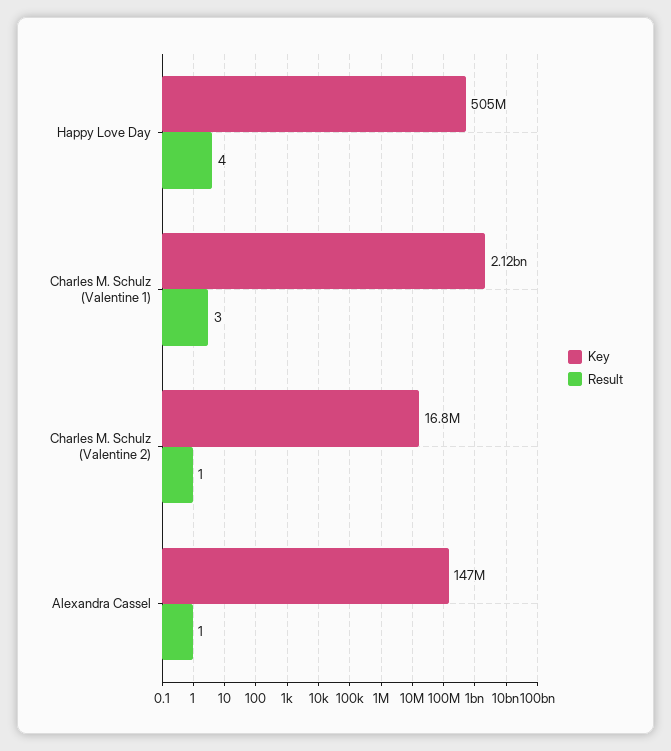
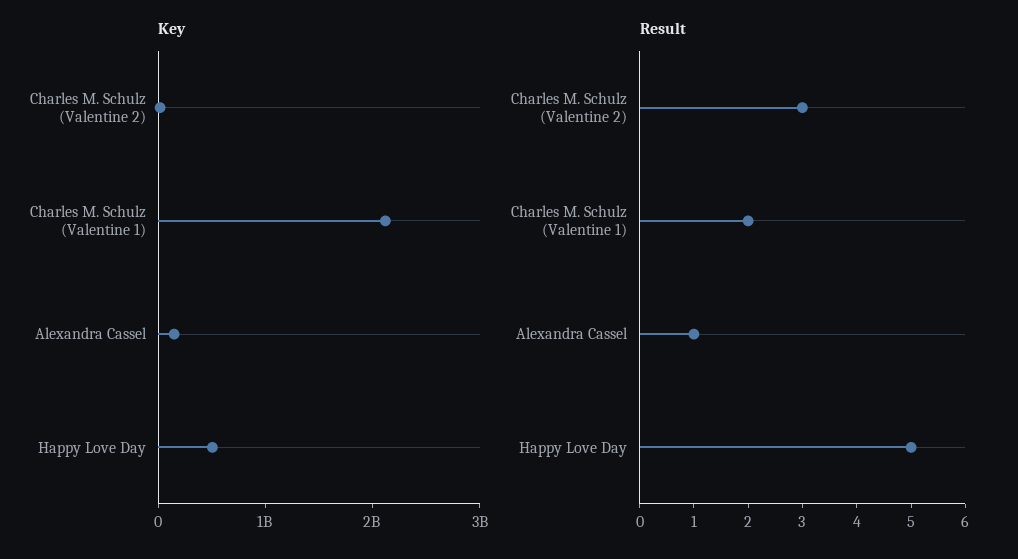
Result, Happy Love Day: 4 -> 5
Result, Charles M. Schulz (Valentine 1): 3 -> 2
Result, Charles M. Schulz (Valentine 2): 1 -> 3

